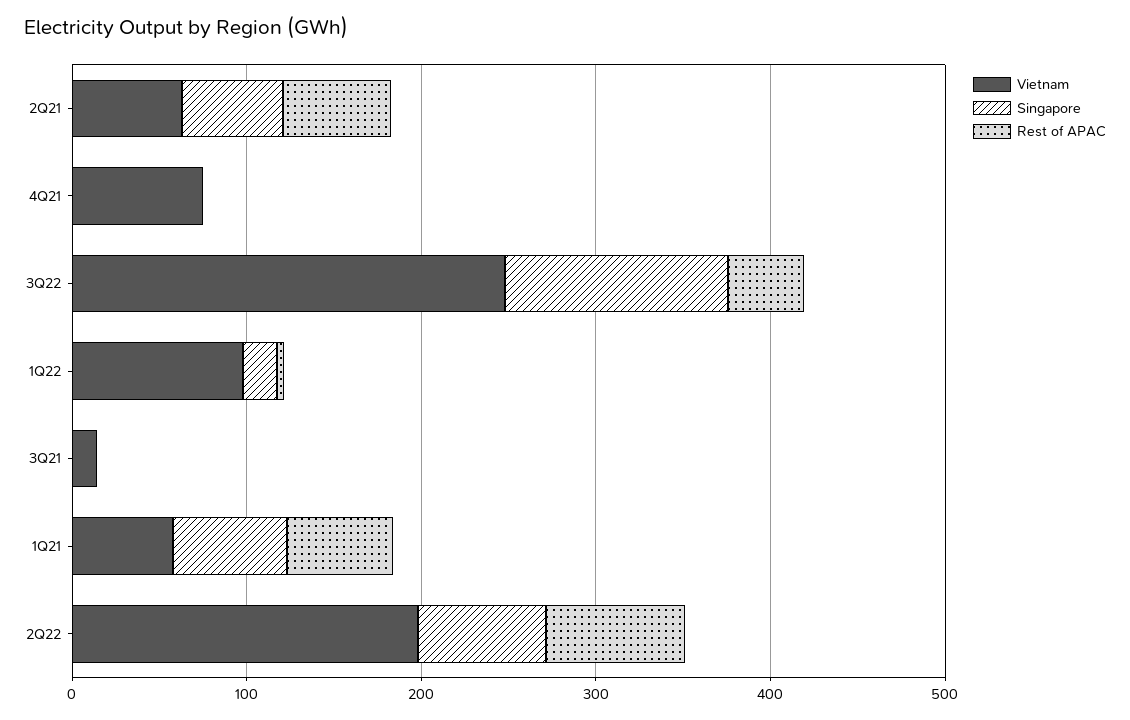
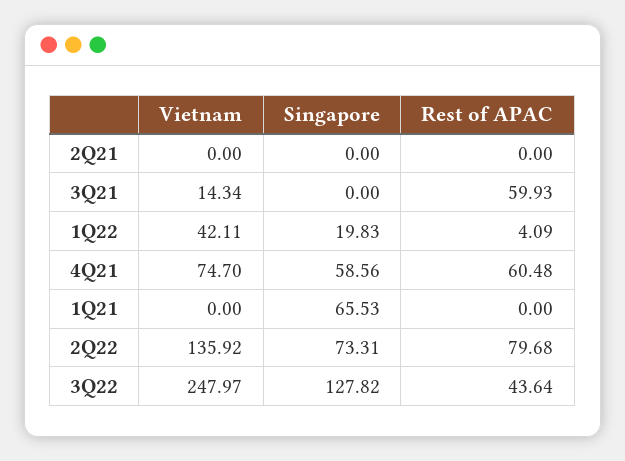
Vietnam, 2Q21: 60 -> 0
Singapore, 2Q21: 60 -> 0
Rest of APAC, 2Q21: 60 -> 0
Singapore, 4Q21: 0 -> 58.56
Rest of APAC, 4Q21: 0 -> 60.48
Vietnam, 1Q22: 100 -> 42.11
Rest of APAC, 3Q21: 0 -> 59.93
Vietnam, 1Q21: 60 -> 0
Rest of APAC, 1Q21: 60 -> 0
Vietnam, 2Q22: 200 -> 135.92

